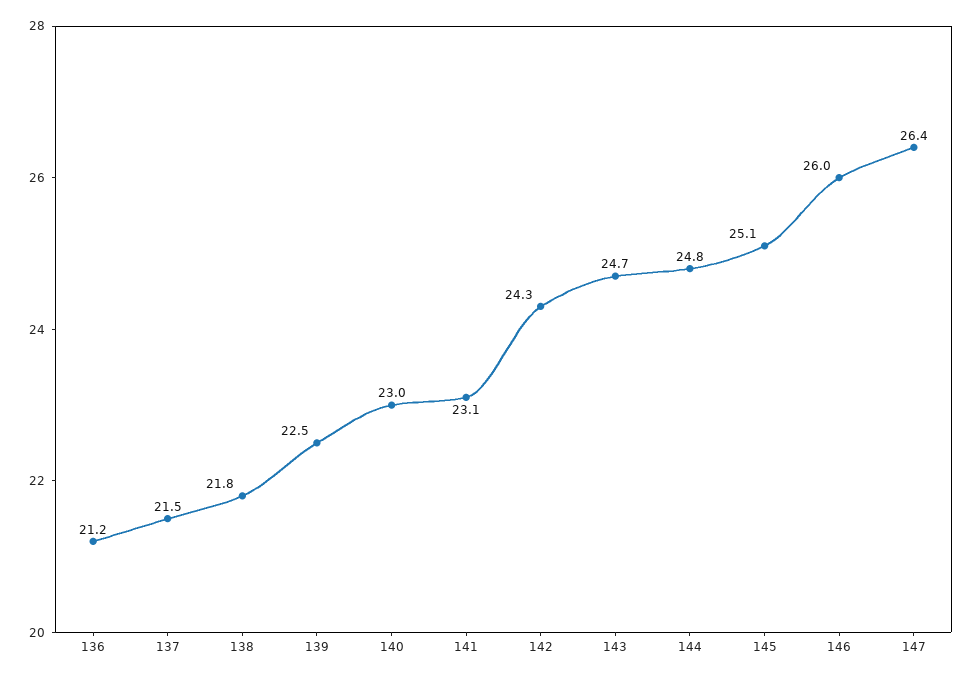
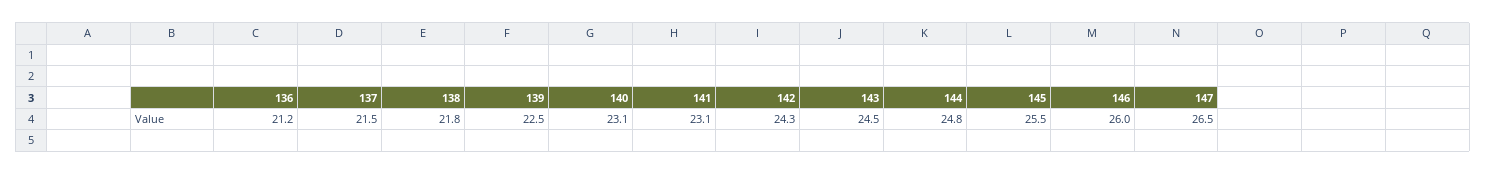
140: 23 -> 23.1
143: 24.7 -> 24.5
145: 25.1 -> 25.5
147: 26.4 -> 26.5

